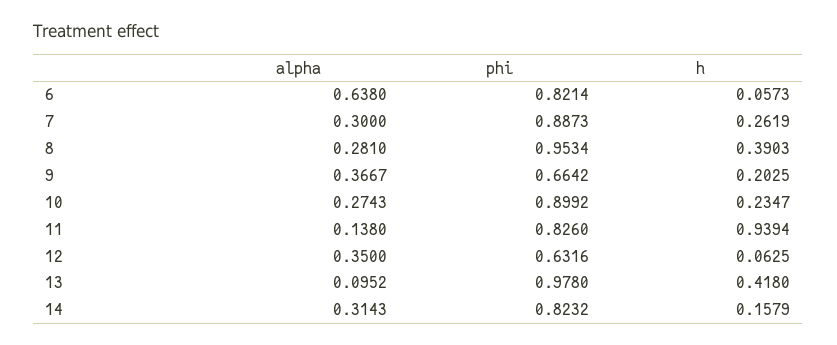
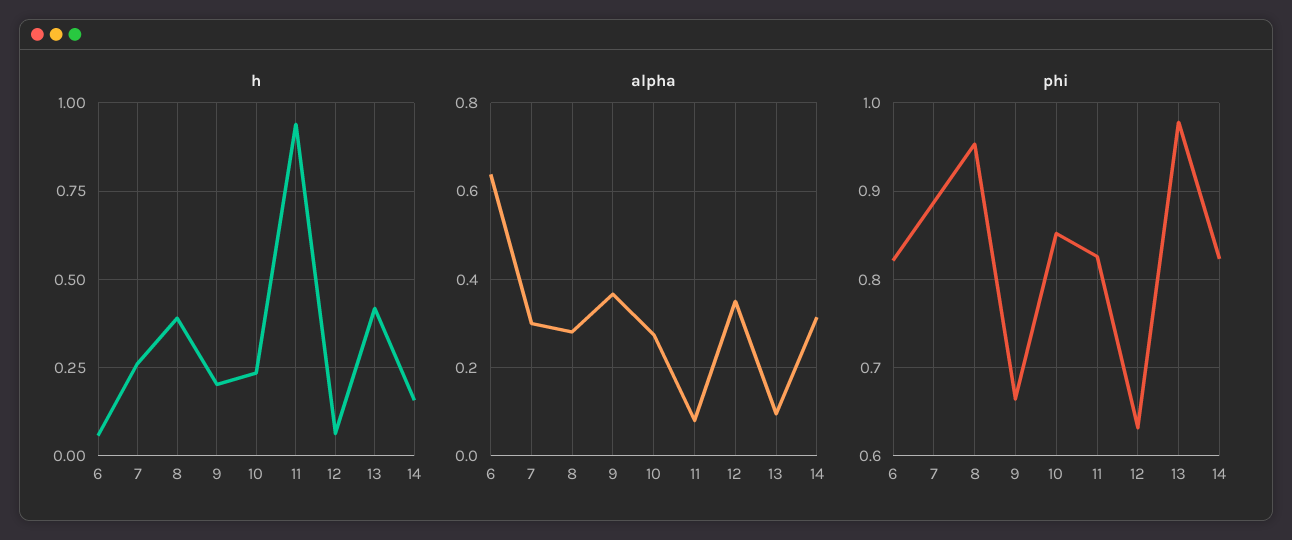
phi, 10: 0.8992 -> 0.85
alpha, 11: 0.138 -> 0.08

